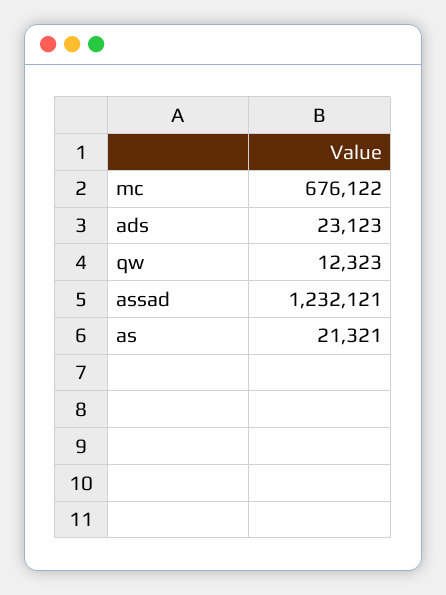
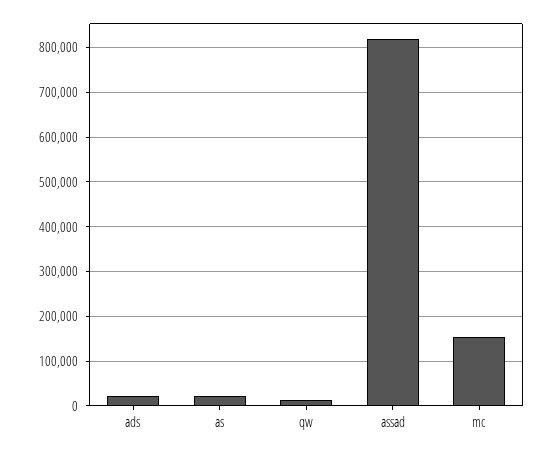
mc: 676122 -> 160000
assad: 1232121 -> 820000

